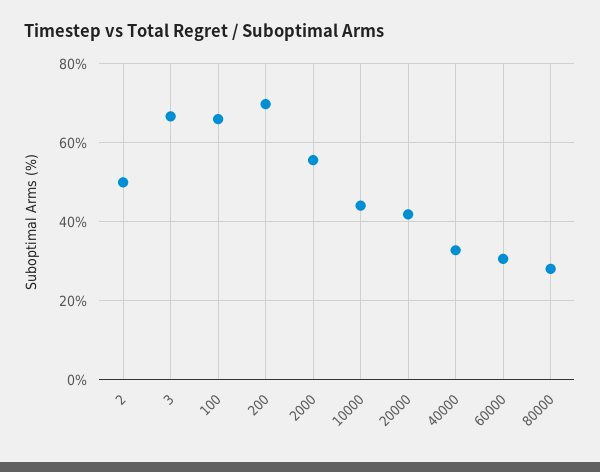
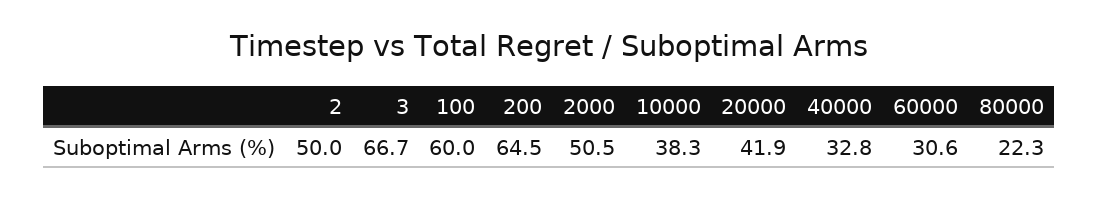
100: 66 -> 60
200: 70 -> 64.5
2000: 56 -> 50.5
10000: 44 -> 38.3
80000: 28 -> 22.3

